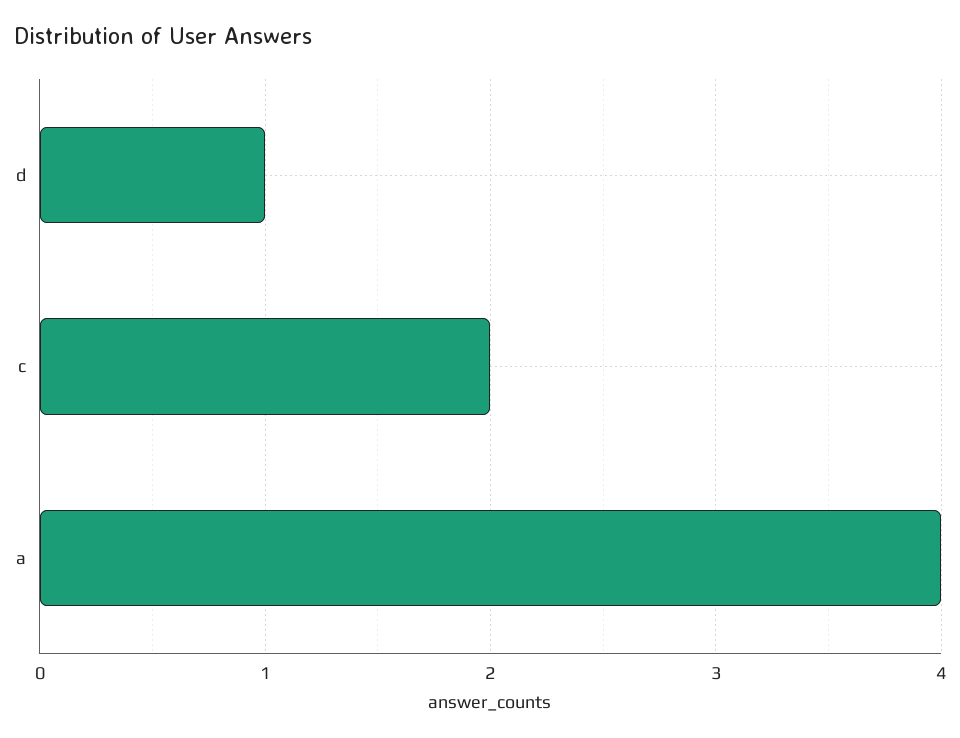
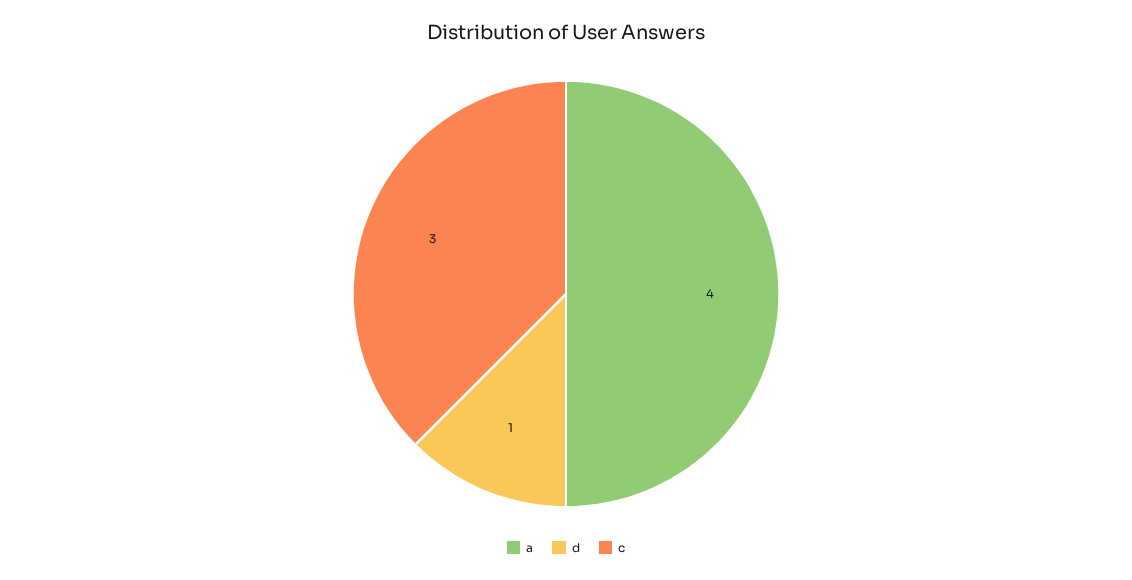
c: 2 -> 3

